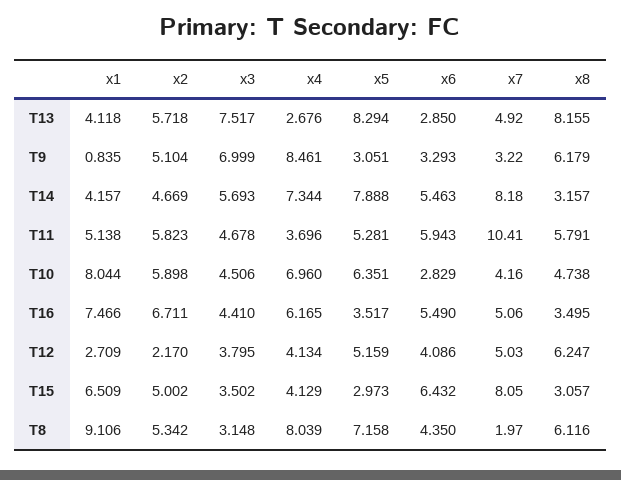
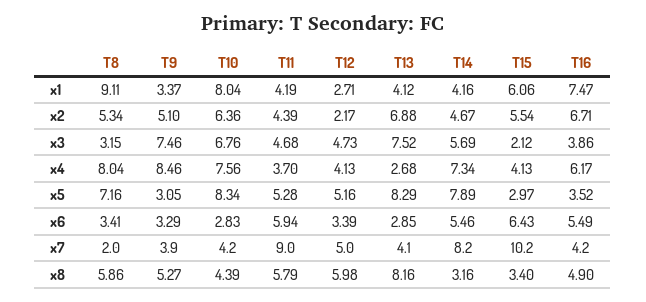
x2, T13: 5.718 -> 6.88
x7, T13: 4.92 -> 4.1
x1, T9: 0.835 -> 3.37
x3, T9: 6.999 -> 7.46
x7, T9: 3.22 -> 3.9
x8, T9: 6.179 -> 5.27
x1, T11: 5.138 -> 4.19
x2, T11: 5.823 -> 4.39
x7, T11: 10.41 -> 9
x2, T10: 5.898 -> 6.36
x3, T10: 4.506 -> 6.76
x4, T10: 6.96 -> 7.56
x5, T10: 6.351 -> 8.34
x8, T10: 4.738 -> 4.39
x3, T16: 4.41 -> 3.86
x7, T16: 5.06 -> 4.2
x8, T16: 3.495 -> 4.9
x3, T12: 3.795 -> 4.73
x6, T12: 4.086 -> 3.39
x8, T12: 6.247 -> 5.98
x1, T15: 6.509 -> 6.06
x2, T15: 5.002 -> 5.54
x3, T15: 3.502 -> 2.12
x7, T15: 8.05 -> 10.2
x8, T15: 3.057 -> 3.4
x6, T8: 4.35 -> 3.41
x8, T8: 6.116 -> 5.86

